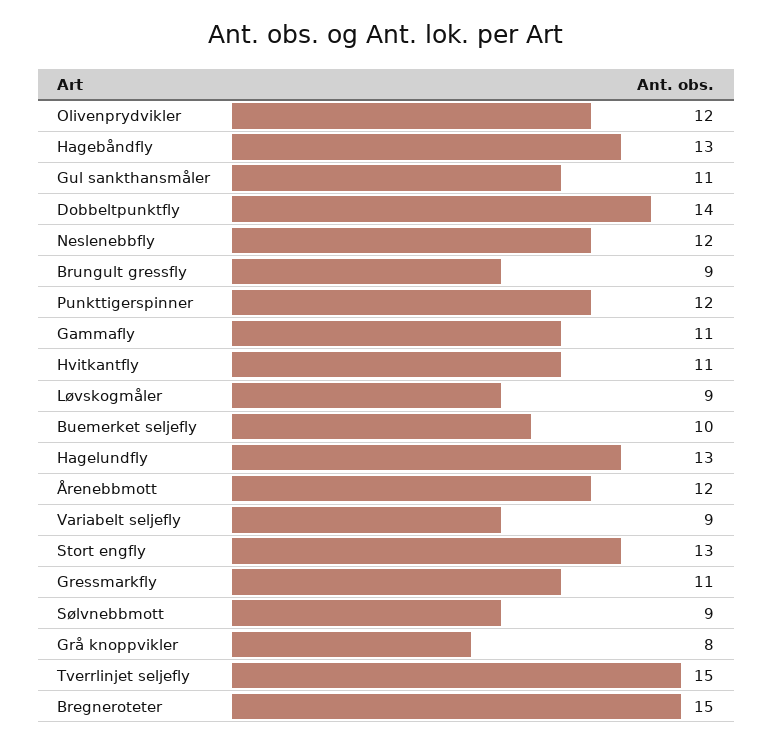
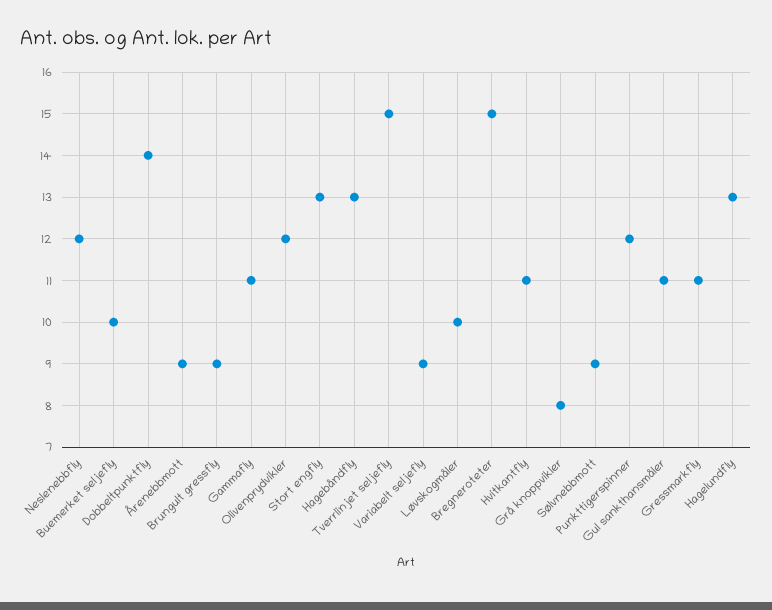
Løvskogmåler: 9 -> 10
Årenebbmott: 12 -> 9

